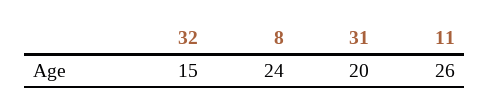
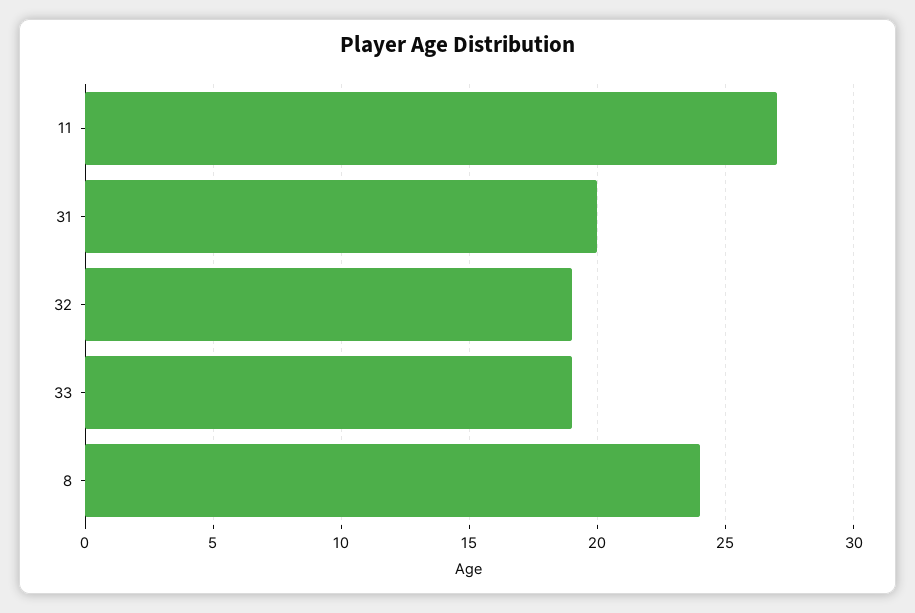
32: 15 -> 19
11: 26 -> 27
33: none -> 19

